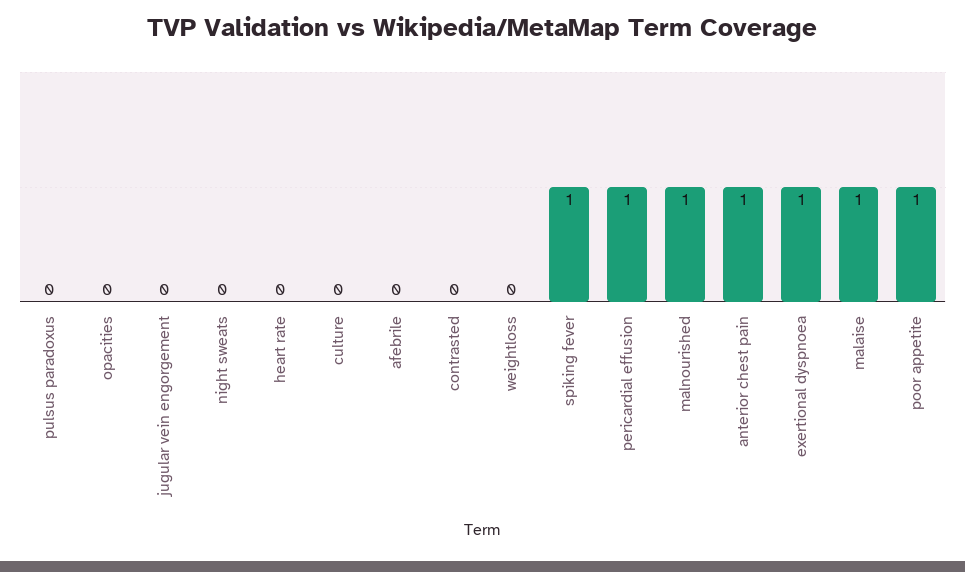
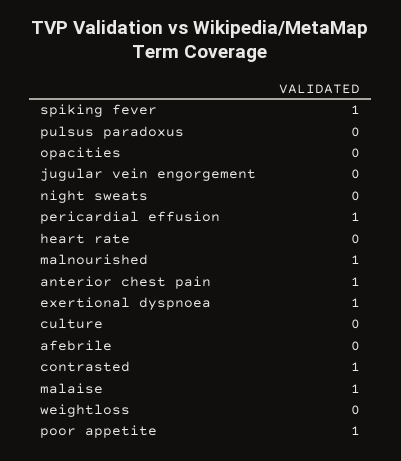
contrasted: 0 -> 1

